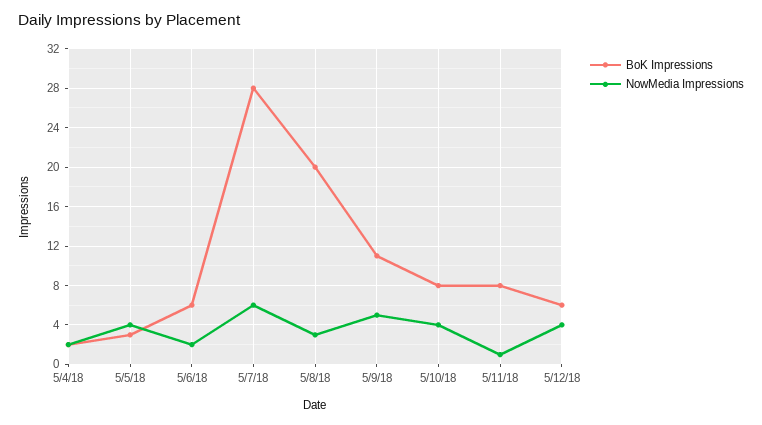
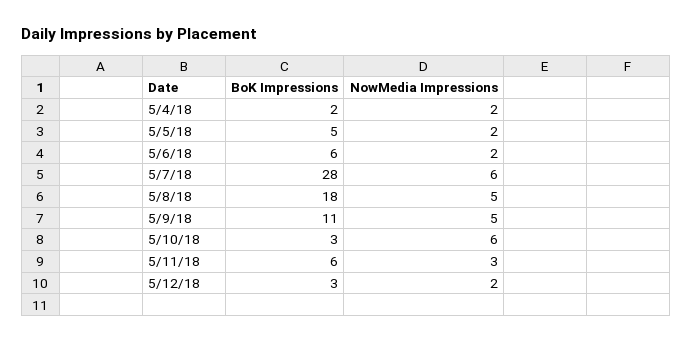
BoK Impressions, 5/5/18: 3 -> 5
NowMedia Impressions, 5/5/18: 4 -> 2
BoK Impressions, 5/8/18: 20 -> 18
NowMedia Impressions, 5/8/18: 3 -> 5
BoK Impressions, 5/10/18: 8 -> 3
NowMedia Impressions, 5/10/18: 4 -> 6
BoK Impressions, 5/11/18: 8 -> 6
NowMedia Impressions, 5/11/18: 1 -> 3
BoK Impressions, 5/12/18: 6 -> 3
NowMedia Impressions, 5/12/18: 4 -> 2

